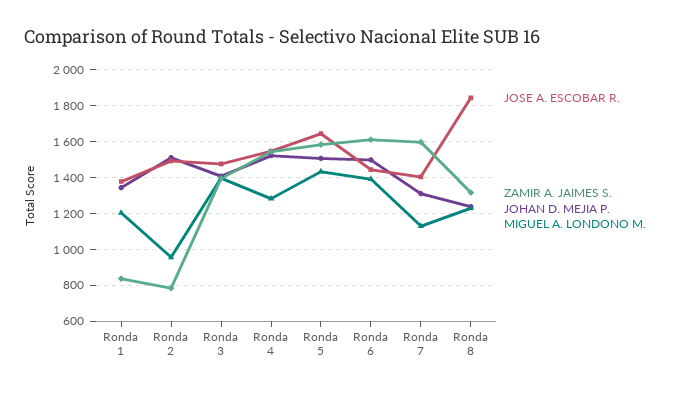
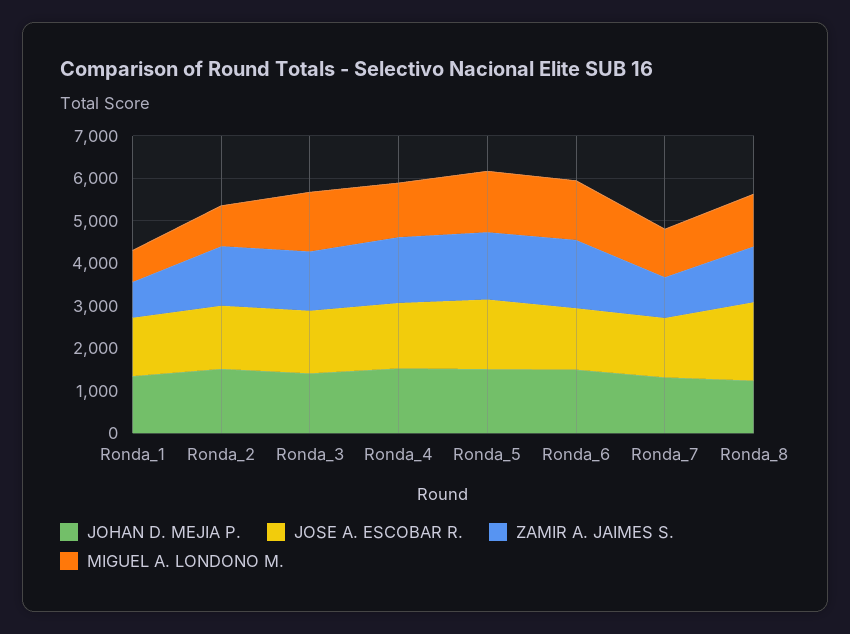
MIGUEL A. LONDONO M., Ronda 1: 1200 -> 800
ZAMIR A. JAIMES S., Ronda 2: 800 -> 1400
ZAMIR A. JAIMES S., Ronda 7: 1600 -> 1000

